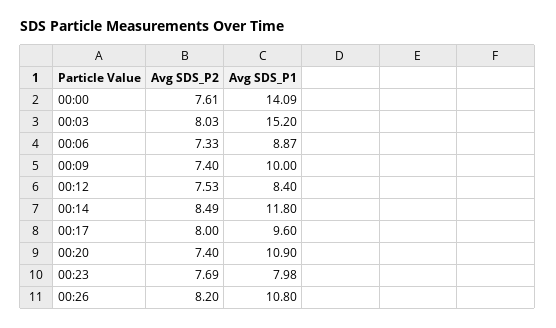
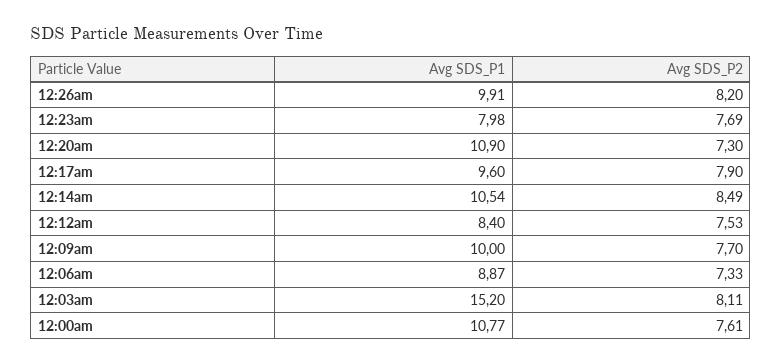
Avg SDS_P1, 00:00: 14.09 -> 10.77
Avg SDS_P2, 00:03: 8.03 -> 8.11
Avg SDS_P2, 00:09: 7.4 -> 7.7
Avg SDS_P1, 00:14: 11.8 -> 10.54
Avg SDS_P2, 00:17: 8 -> 7.9
Avg SDS_P2, 00:20: 7.4 -> 7.3
Avg SDS_P1, 00:26: 10.8 -> 9.91

